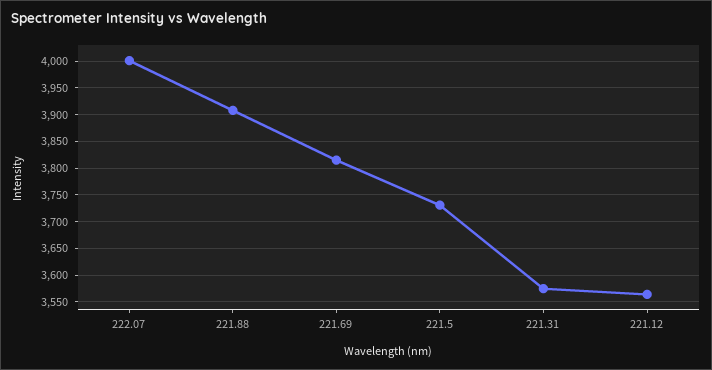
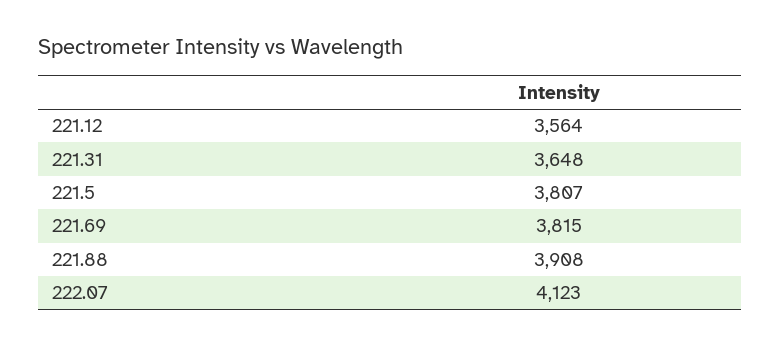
222.07: 4000 -> 4123
221.5: 3725 -> 3807
221.31: 3575 -> 3648

